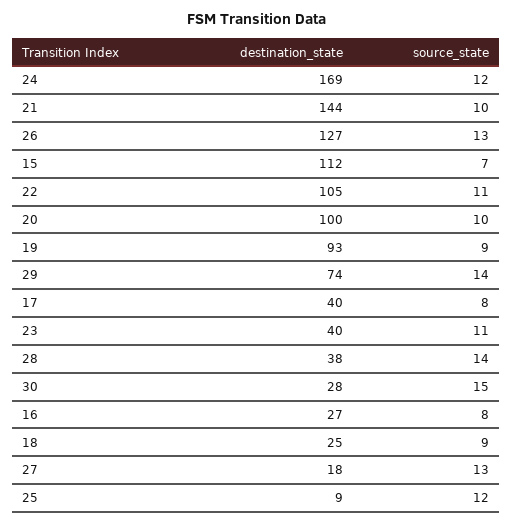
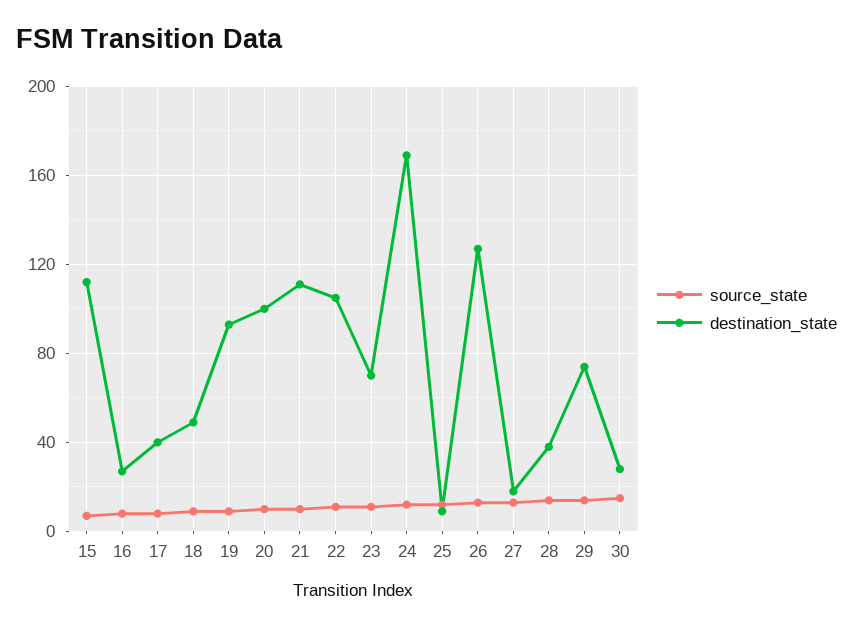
destination_state, 21: 144 -> 110
destination_state, 23: 40 -> 70
destination_state, 18: 25 -> 50

